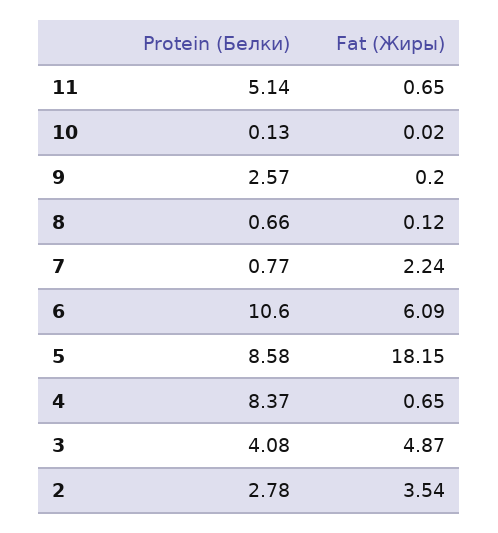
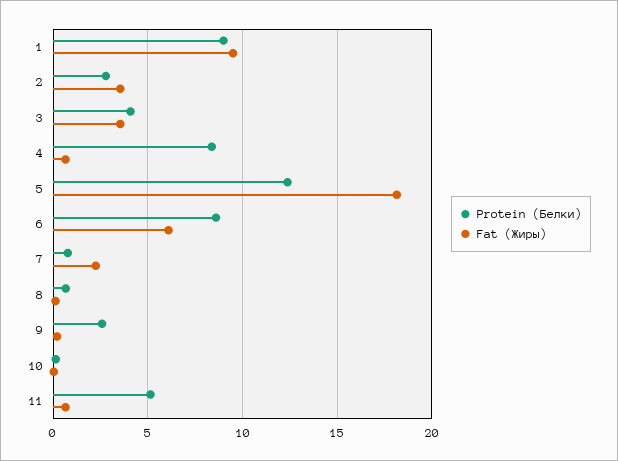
Protein (Белки), 6: 10.6 -> 8.5
Protein (Белки), 5: 8.58 -> 12.5
Fat (Жиры), 3: 4.87 -> 3.5
Protein (Белки), 1: none -> 9
Fat (Жиры), 1: none -> 9.5

